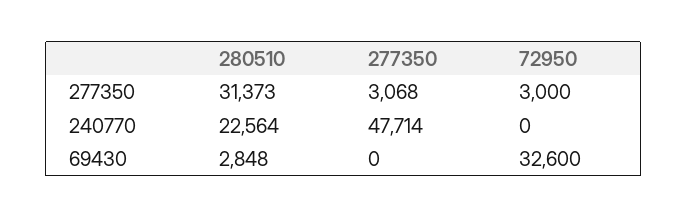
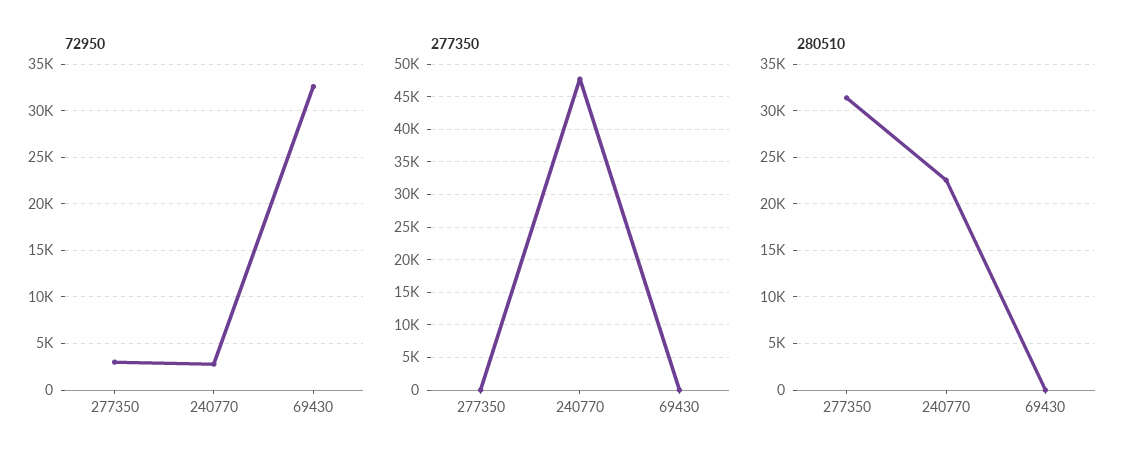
277350, 277350: 3068 -> 0
72950, 240770: 0 -> 3000
280510, 69430: 2848 -> 0

